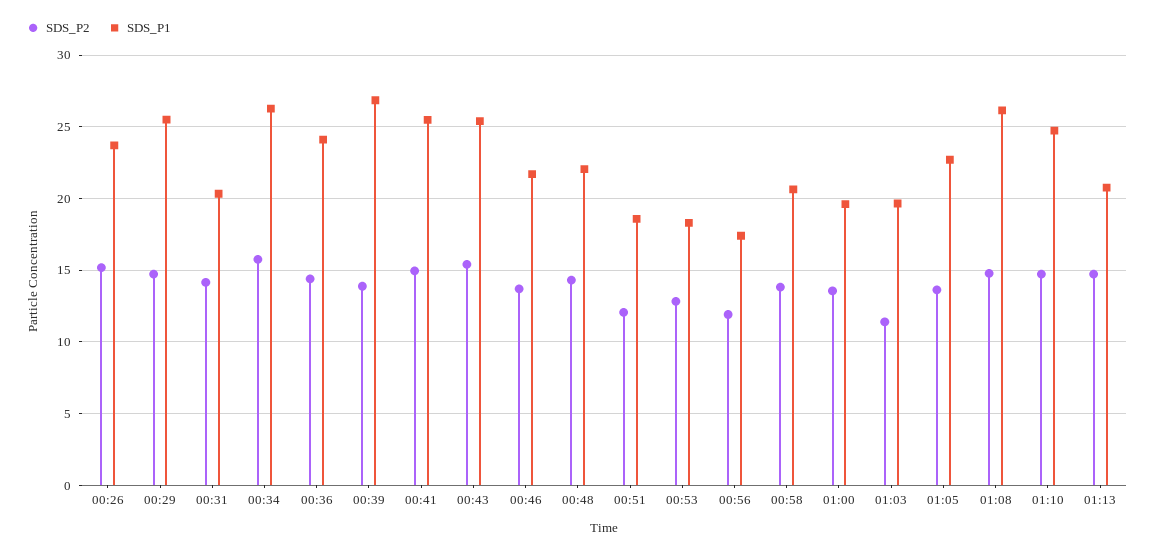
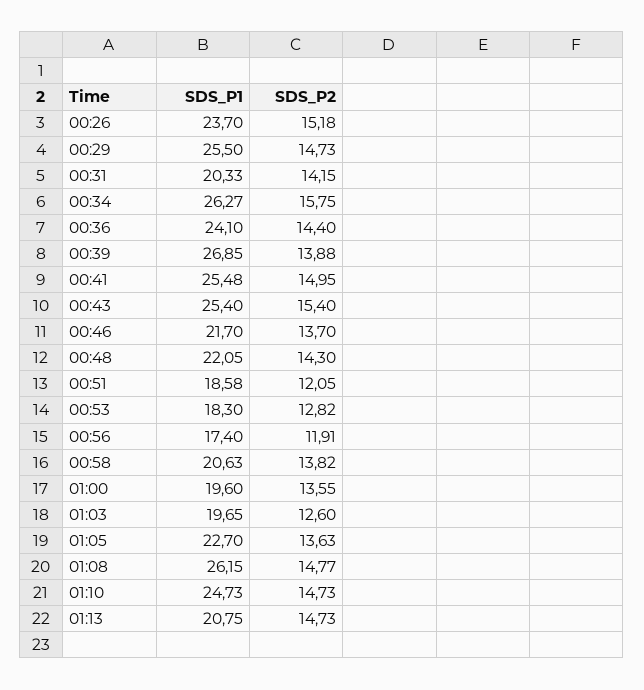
SDS_P2, 01:03: 11.5 -> 12.6

